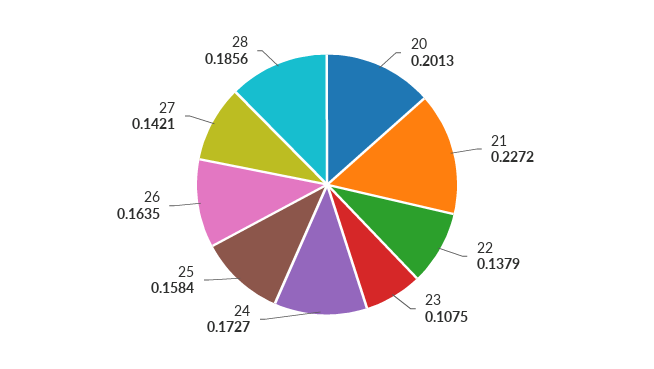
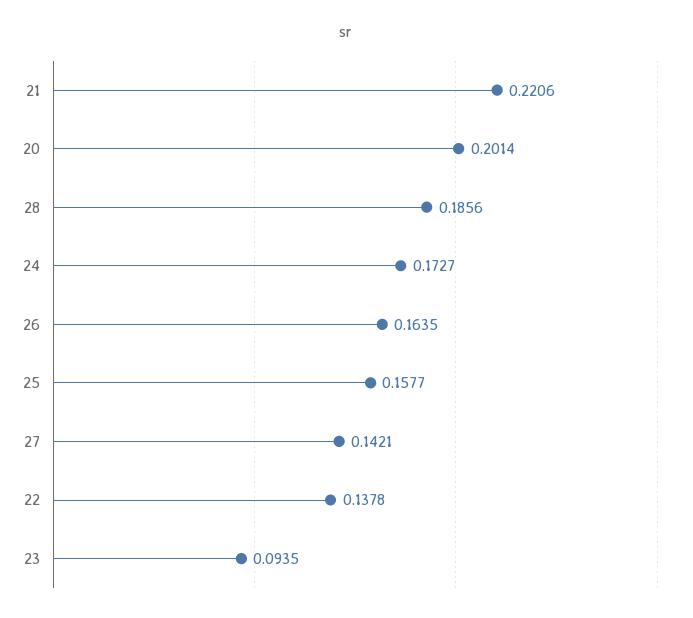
20: 0.2013 -> 0.2014
21: 0.2272 -> 0.2206
22: 0.1379 -> 0.1378
23: 0.1075 -> 0.0935
25: 0.1584 -> 0.1577

